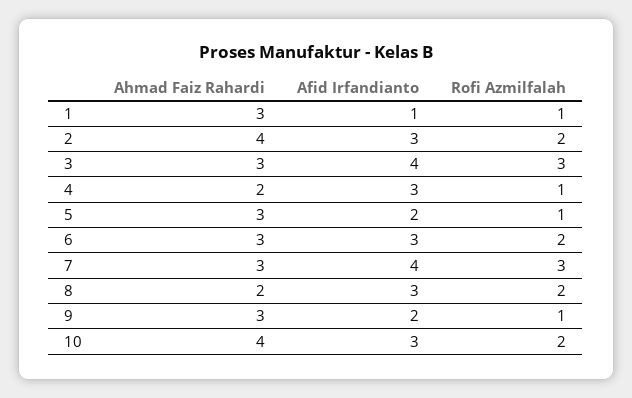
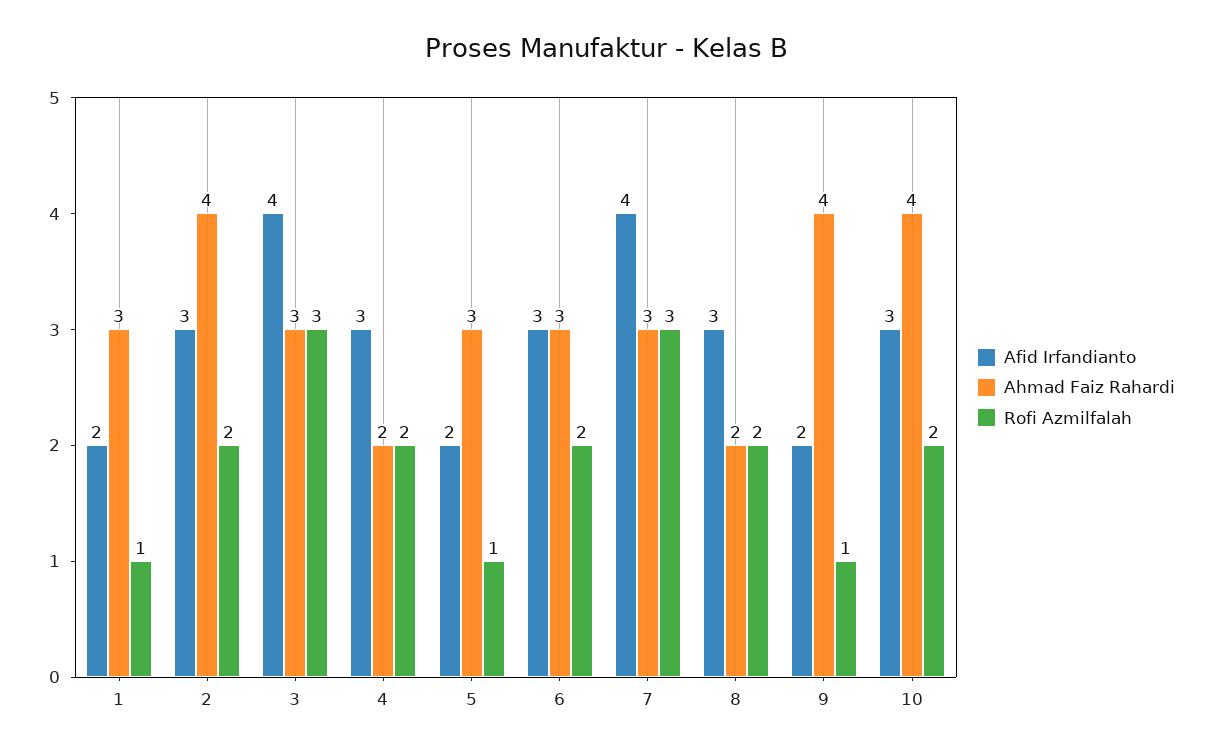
Afid Irfandianto, 1: 1 -> 2
Rofi Azmilfalah, 4: 1 -> 2
Ahmad Faiz Rahardi, 9: 3 -> 4

